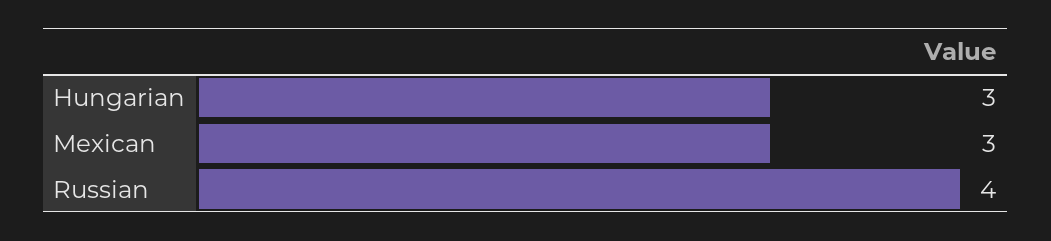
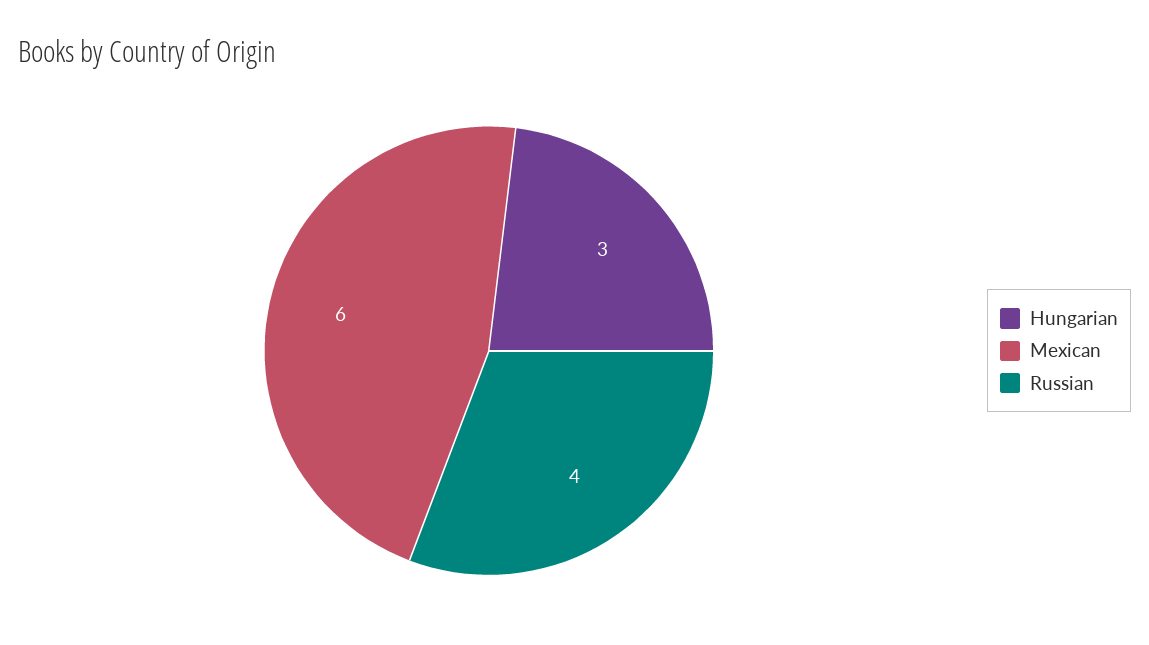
Mexican: 3 -> 6

